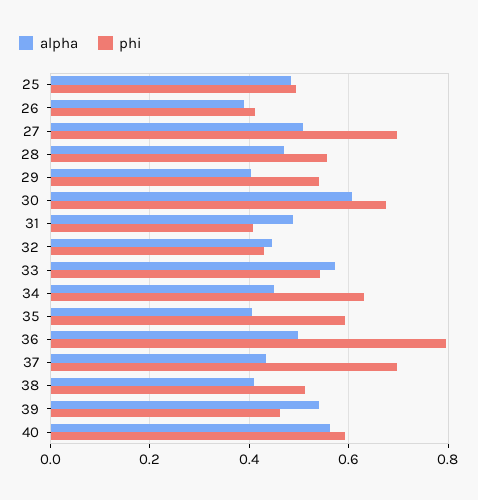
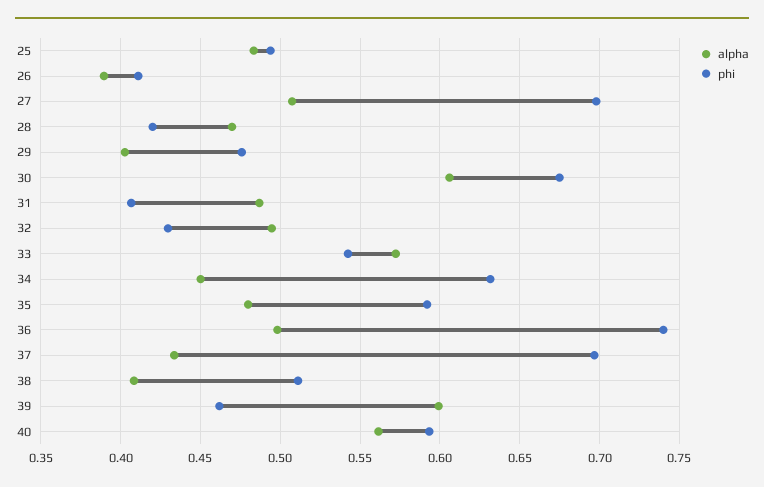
phi, 28: 0.56 -> 0.42
phi, 29: 0.54 -> 0.475
alpha, 32: 0.44 -> 0.495
alpha, 35: 0.4 -> 0.48
phi, 36: 0.8 -> 0.74
alpha, 39: 0.54 -> 0.6

